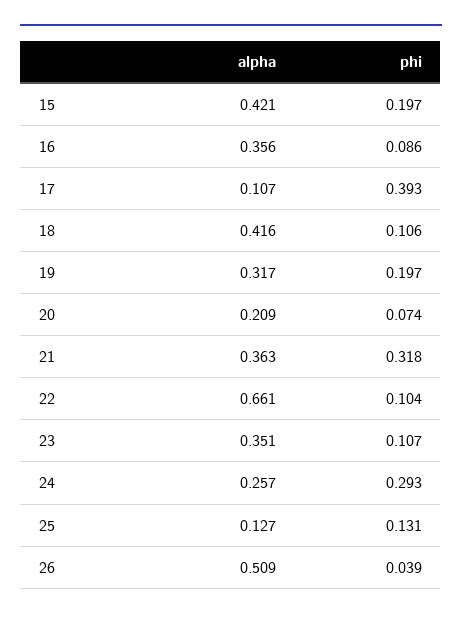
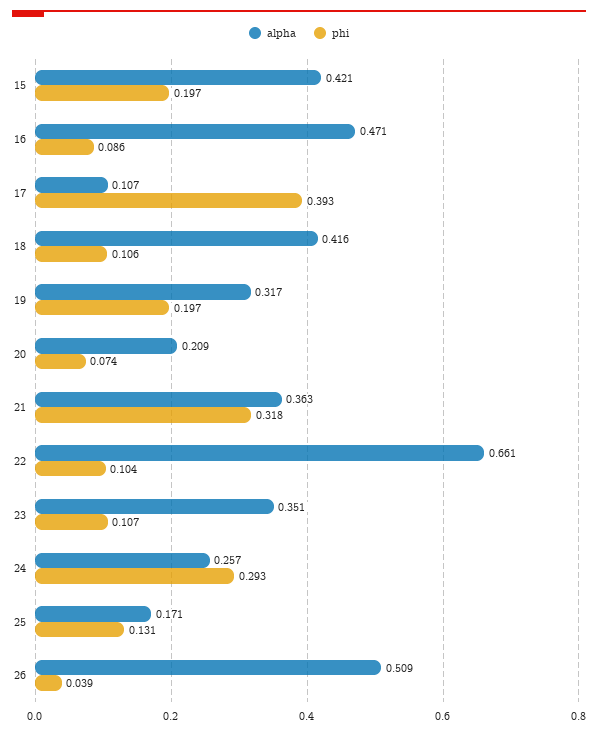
alpha, 16: 0.356 -> 0.471
alpha, 25: 0.127 -> 0.171

